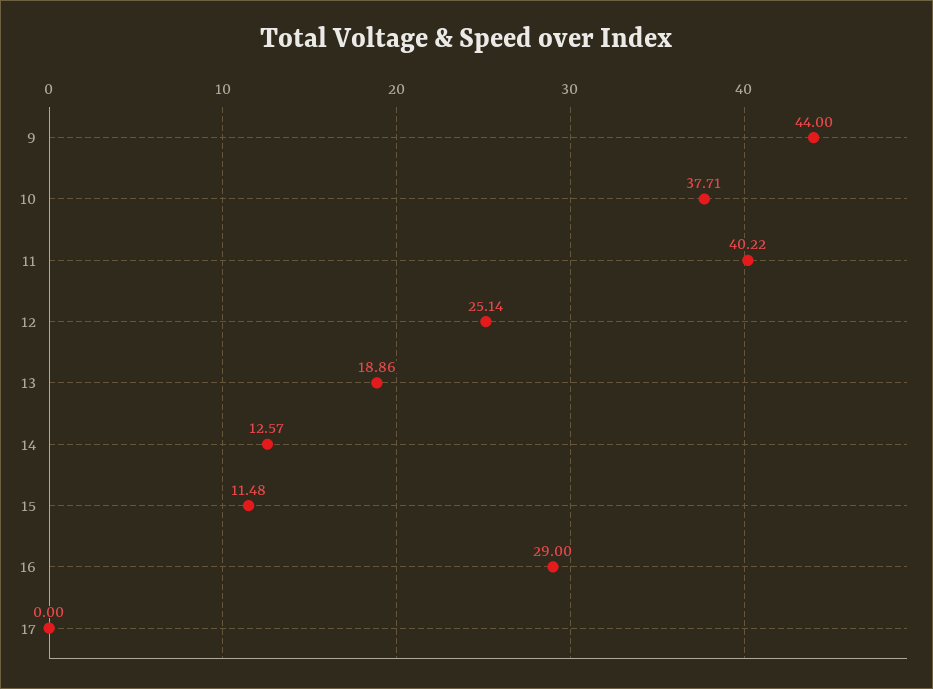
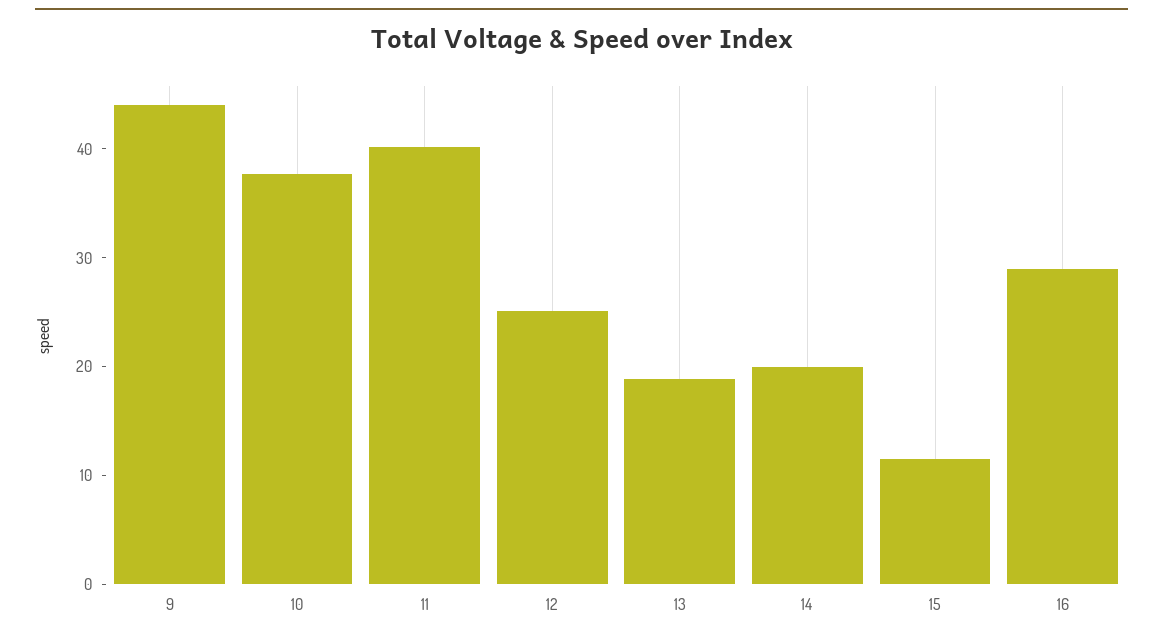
14: 12.57 -> 20
17: 0 -> none

